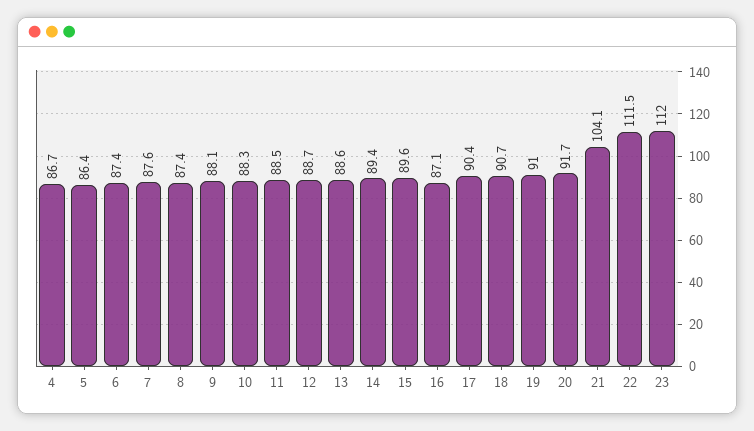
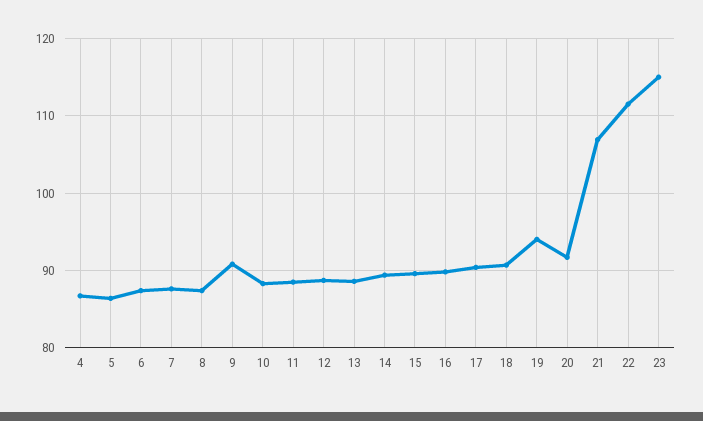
9: 88.1 -> 91
16: 87.1 -> 90
19: 91 -> 94
21: 104.1 -> 107
23: 112 -> 115

